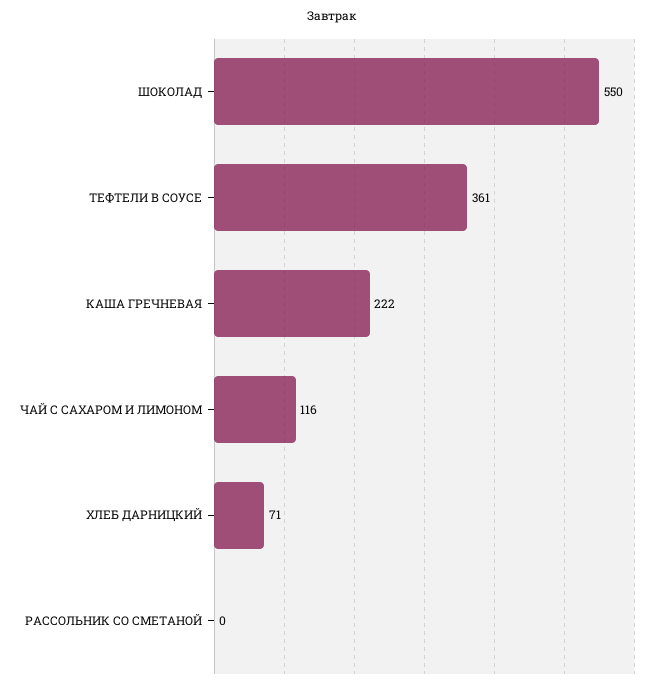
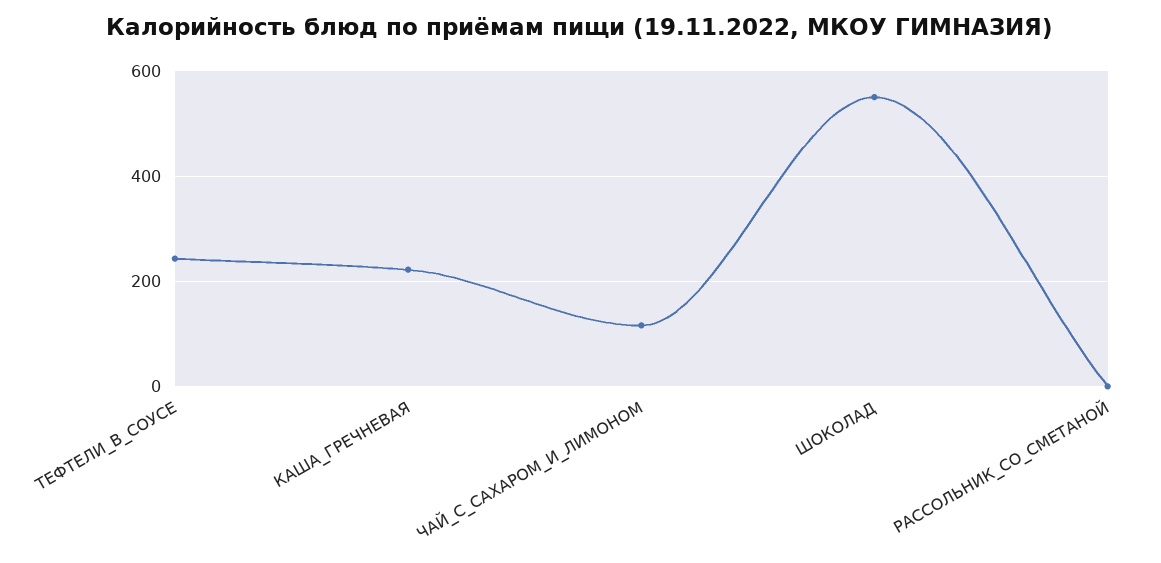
ТЕФТЕЛИ В СОУСЕ: 361 -> 240
ХЛЕБ ДАРНИЦКИЙ: 71 -> none

